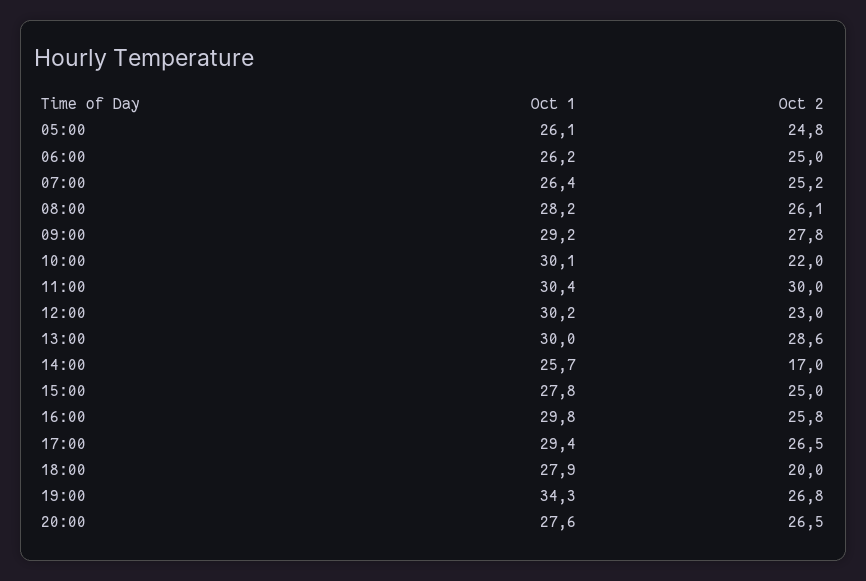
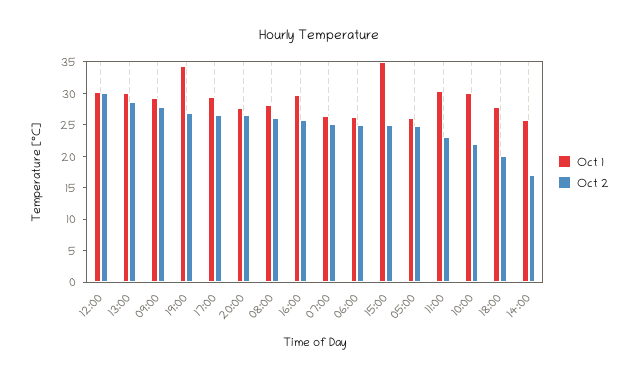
Oct 2, 11:00: 30 -> 22.5
Oct 2, 12:00: 23 -> 30
Oct 1, 15:00: 27.8 -> 35

